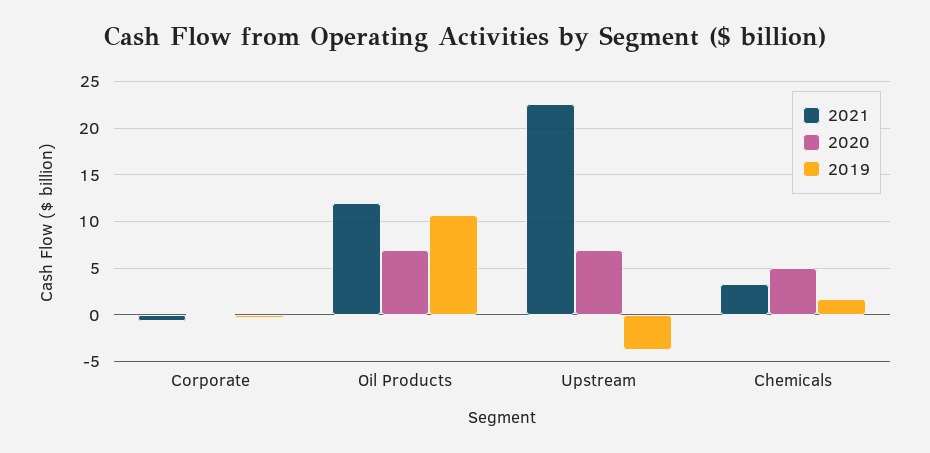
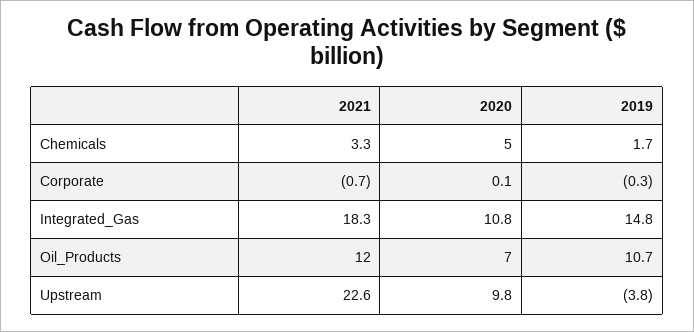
2020, Upstream: 7 -> 9.8
2021, Integrated_Gas: none -> 18.3
2020, Integrated_Gas: none -> 10.8
2019, Integrated_Gas: none -> 14.8

